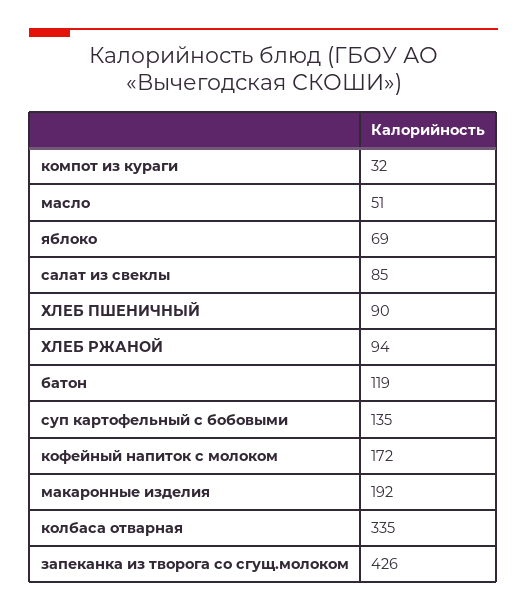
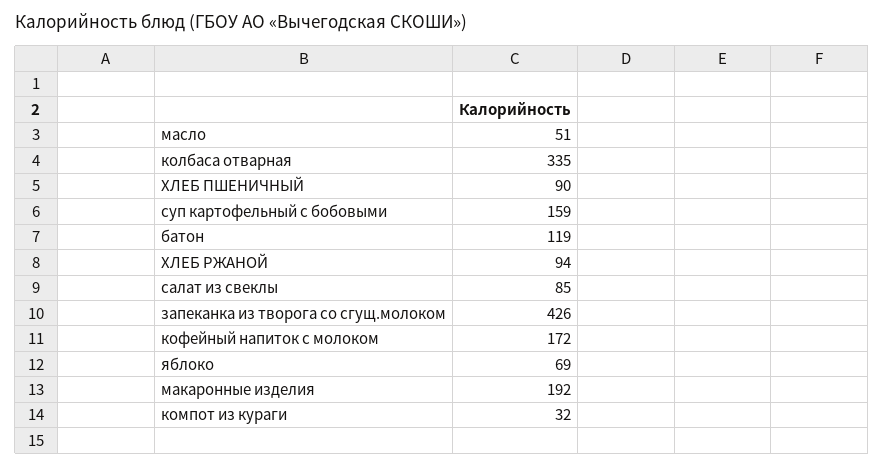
суп картофельный с бобовыми: 135 -> 159

